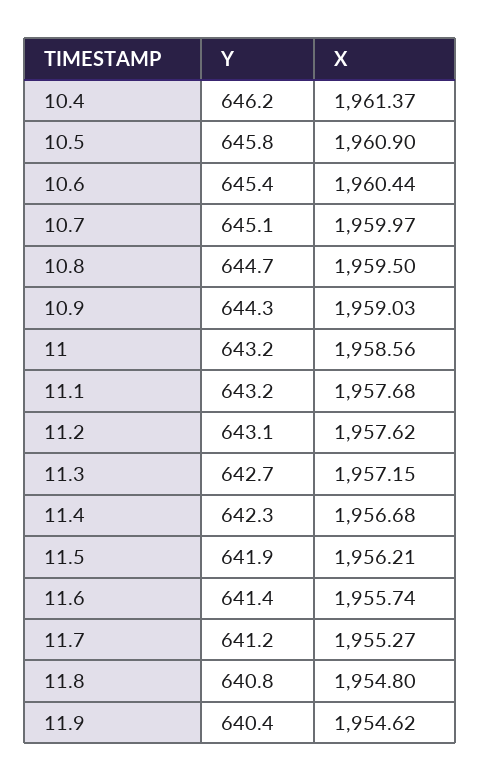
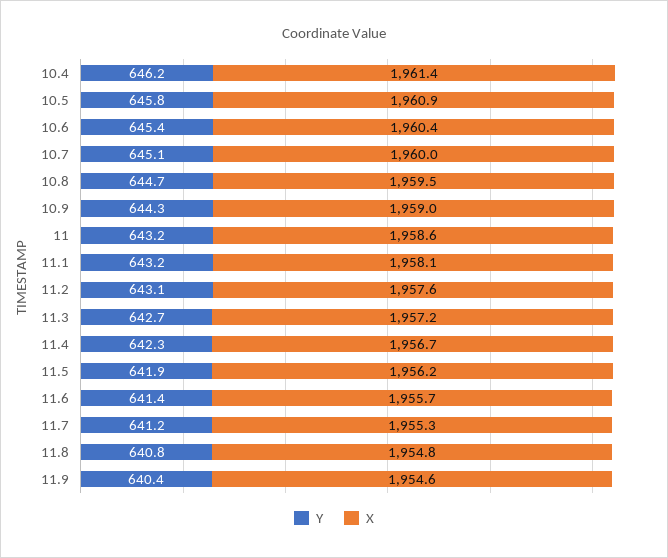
X, 11.1: 1957.68 -> 1958.1

